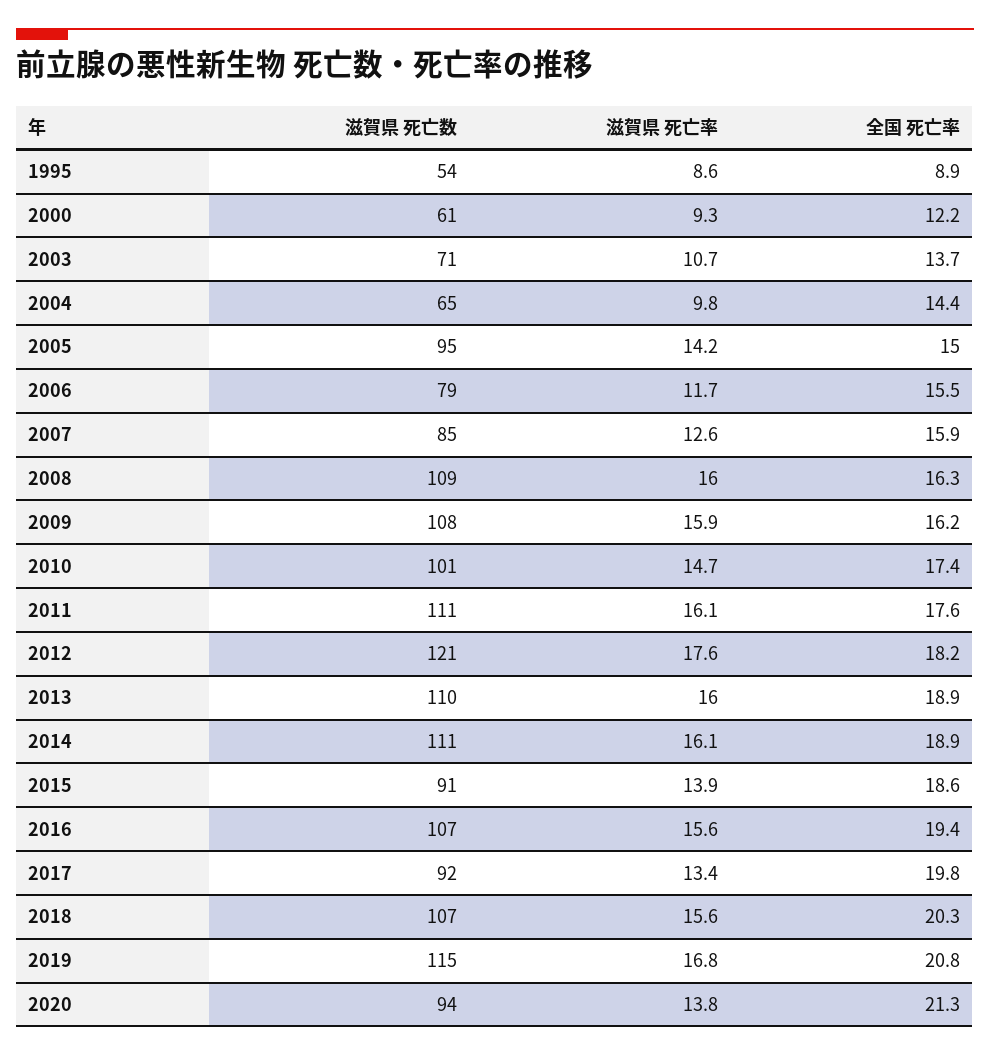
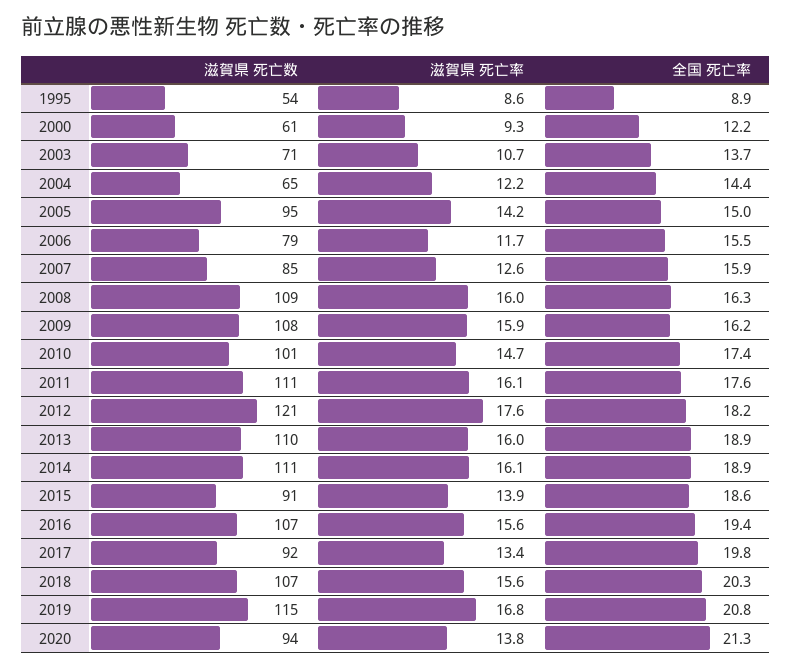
滋賀県 死亡率, 2004: 9.8 -> 12.2

